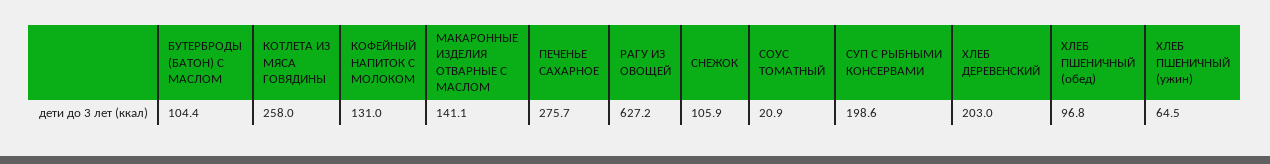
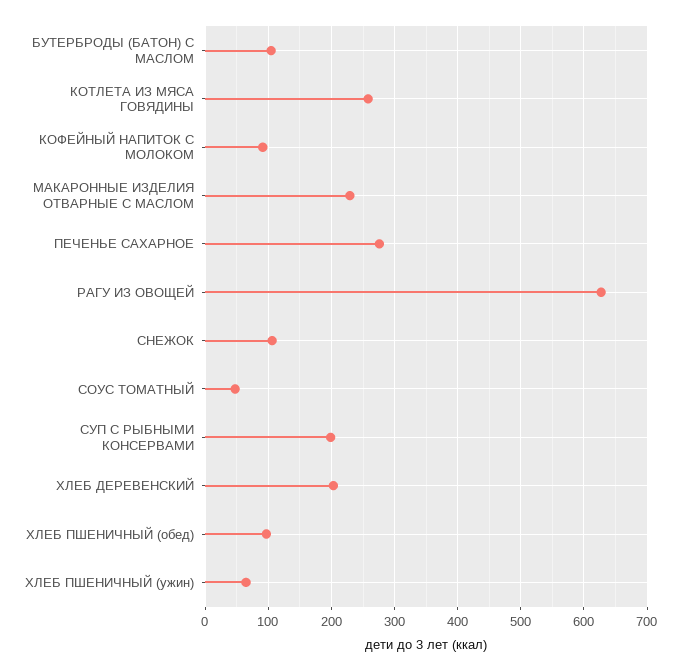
КОФЕЙНЫЙ НАПИТОК С МОЛОКОМ: 131 -> 90
МАКАРОННЫЕ ИЗДЕЛИЯ ОТВАРНЫЕ С МАСЛОМ: 141.1 -> 230
СОУС ТОМАТНЫЙ: 20.9 -> 50

